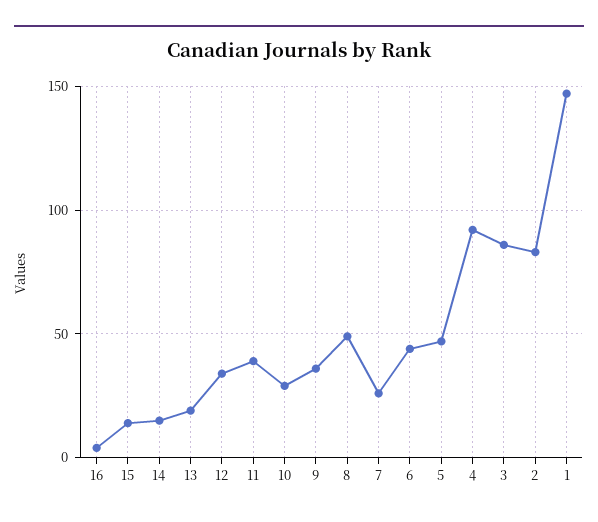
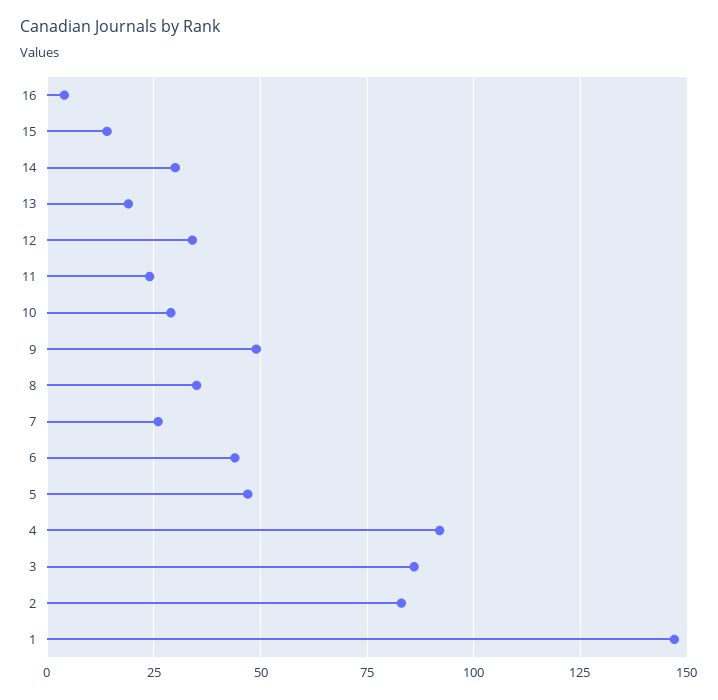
14: 15 -> 30
11: 40 -> 25
9: 35 -> 50
8: 50 -> 35

